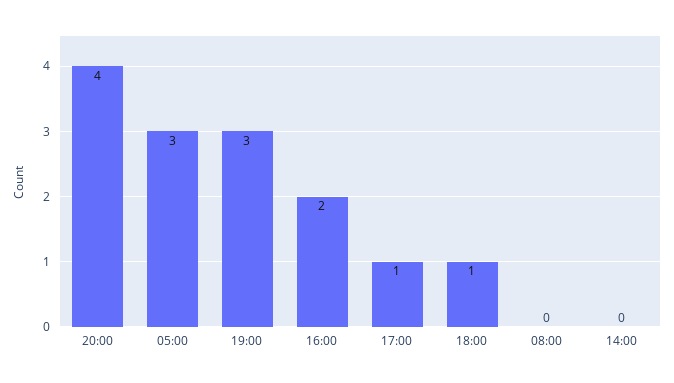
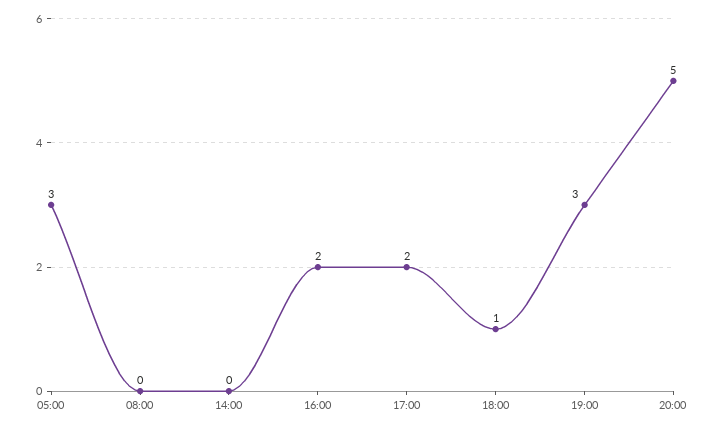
20:00: 4 -> 5
17:00: 1 -> 2

